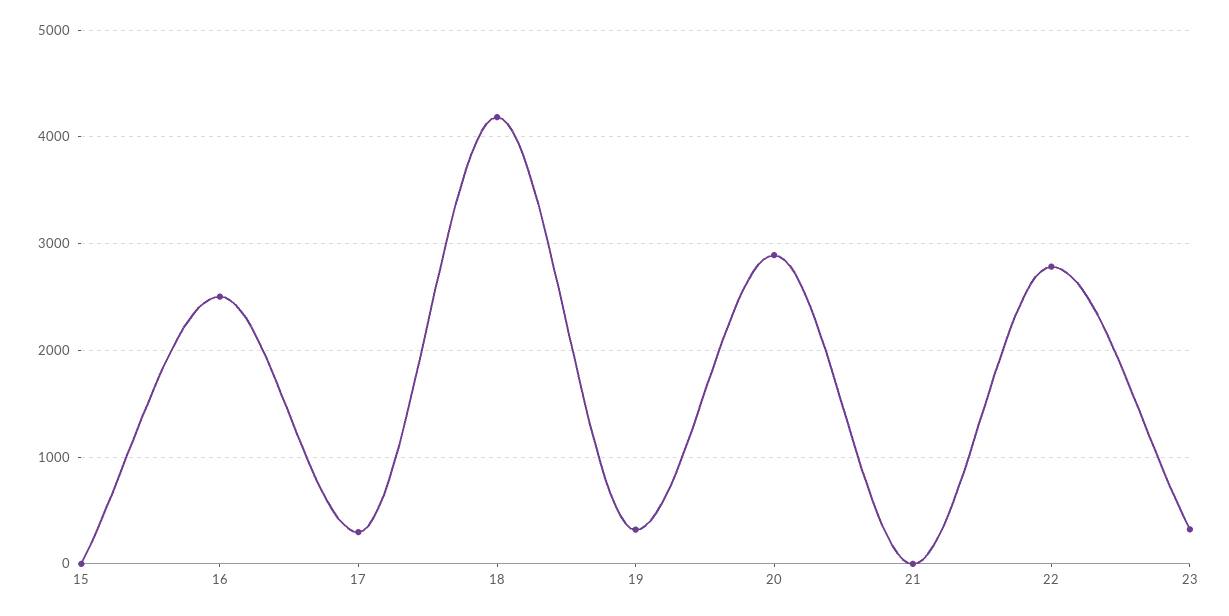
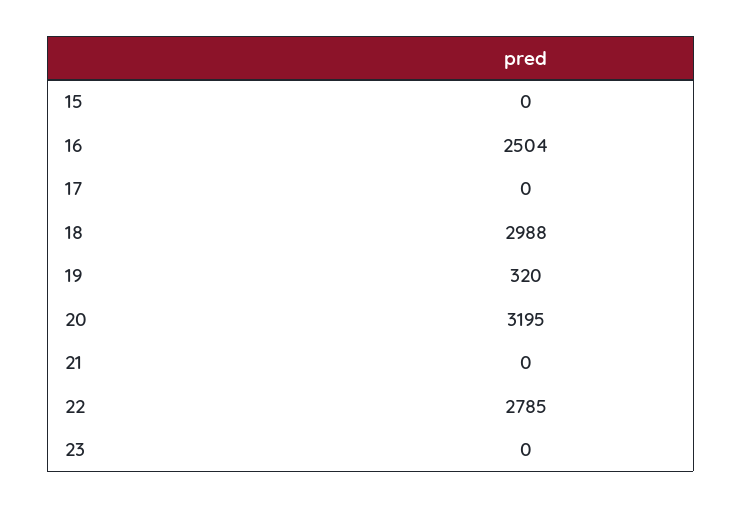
17: 300 -> 0
18: 4200 -> 2988
20: 2900 -> 3195
23: 300 -> 0

